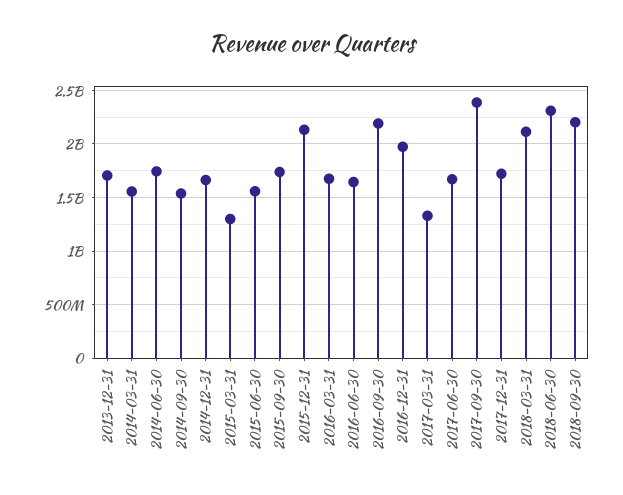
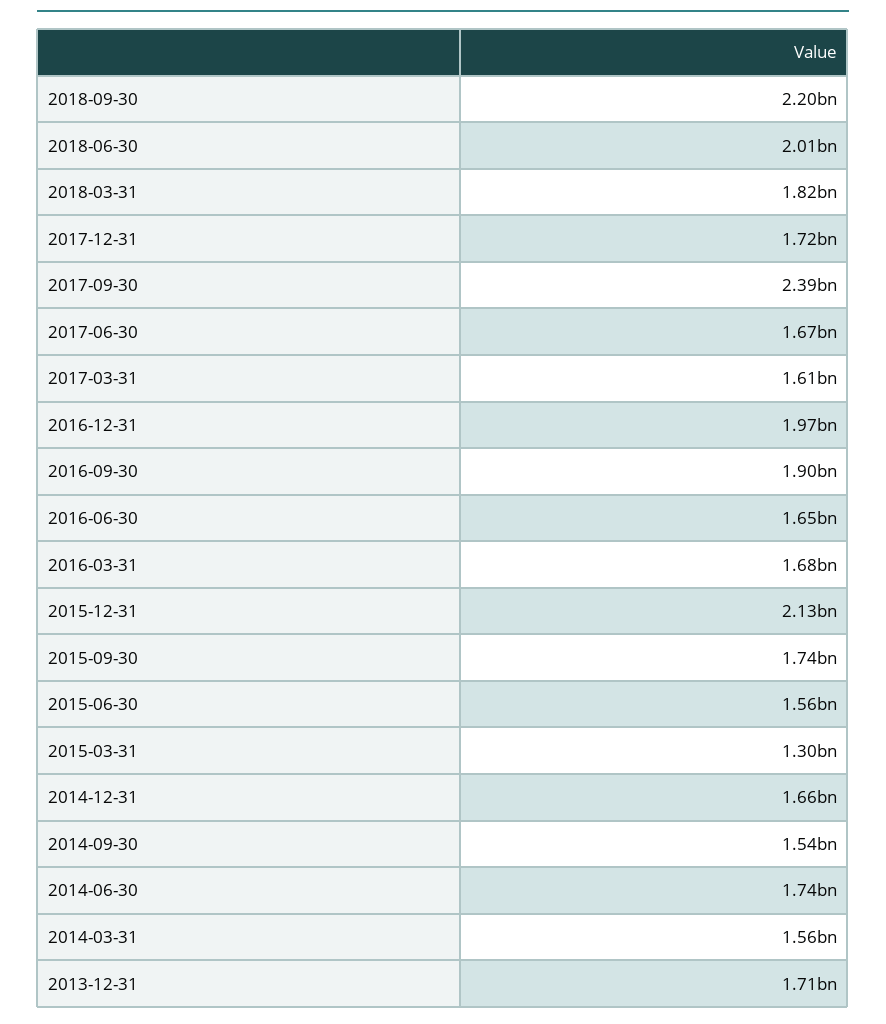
2016-09-30: 2200000000 -> 1900000000
2017-03-31: 1300000000 -> 1610000000
2018-03-31: 2100000000 -> 1820000000
2018-06-30: 2300000000 -> 2010000000

